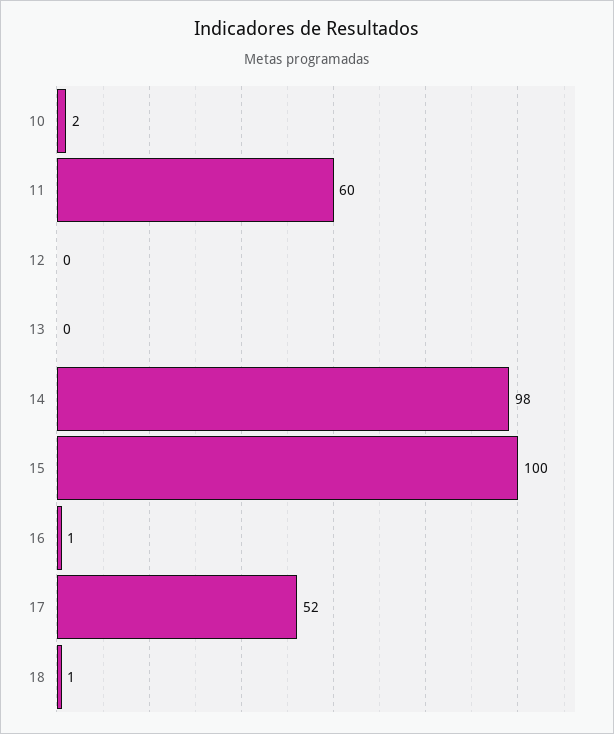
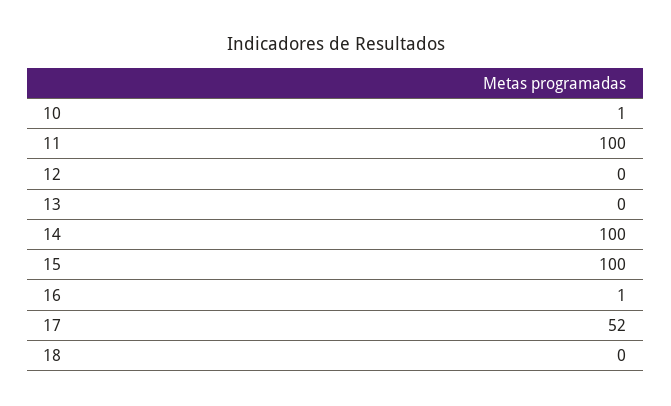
10: 2 -> 1
11: 60 -> 100
14: 98 -> 100
18: 1 -> 0

